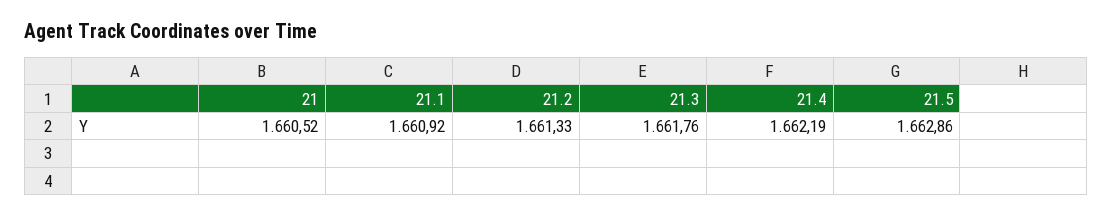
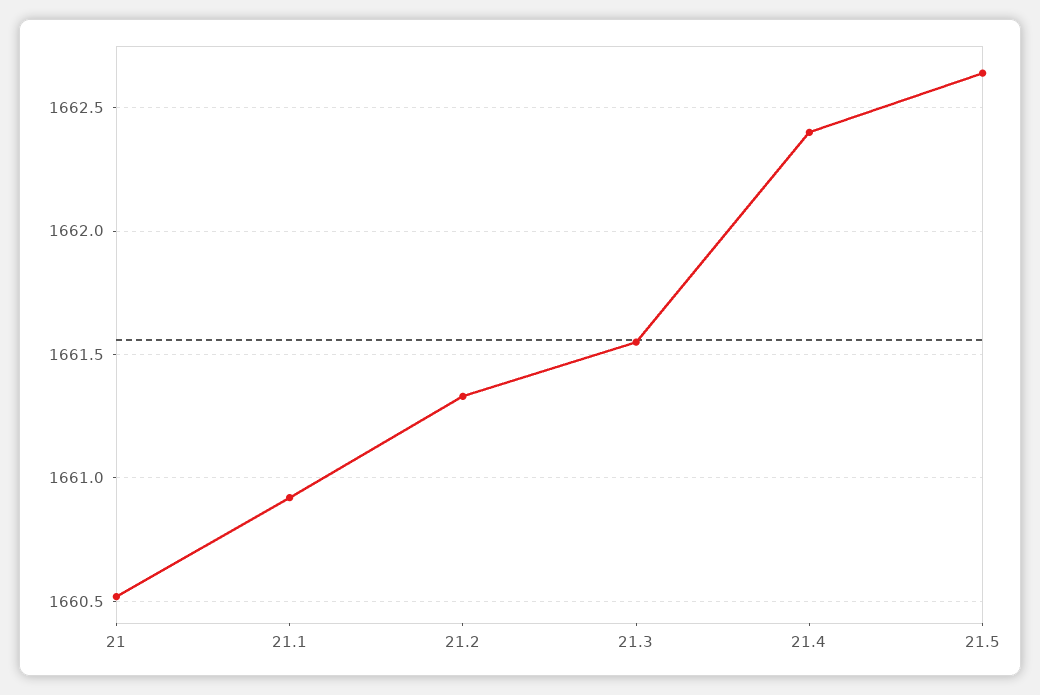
21.3: 1661.76 -> 1661.55
21.4: 1662.19 -> 1662.4
21.5: 1662.86 -> 1662.65

